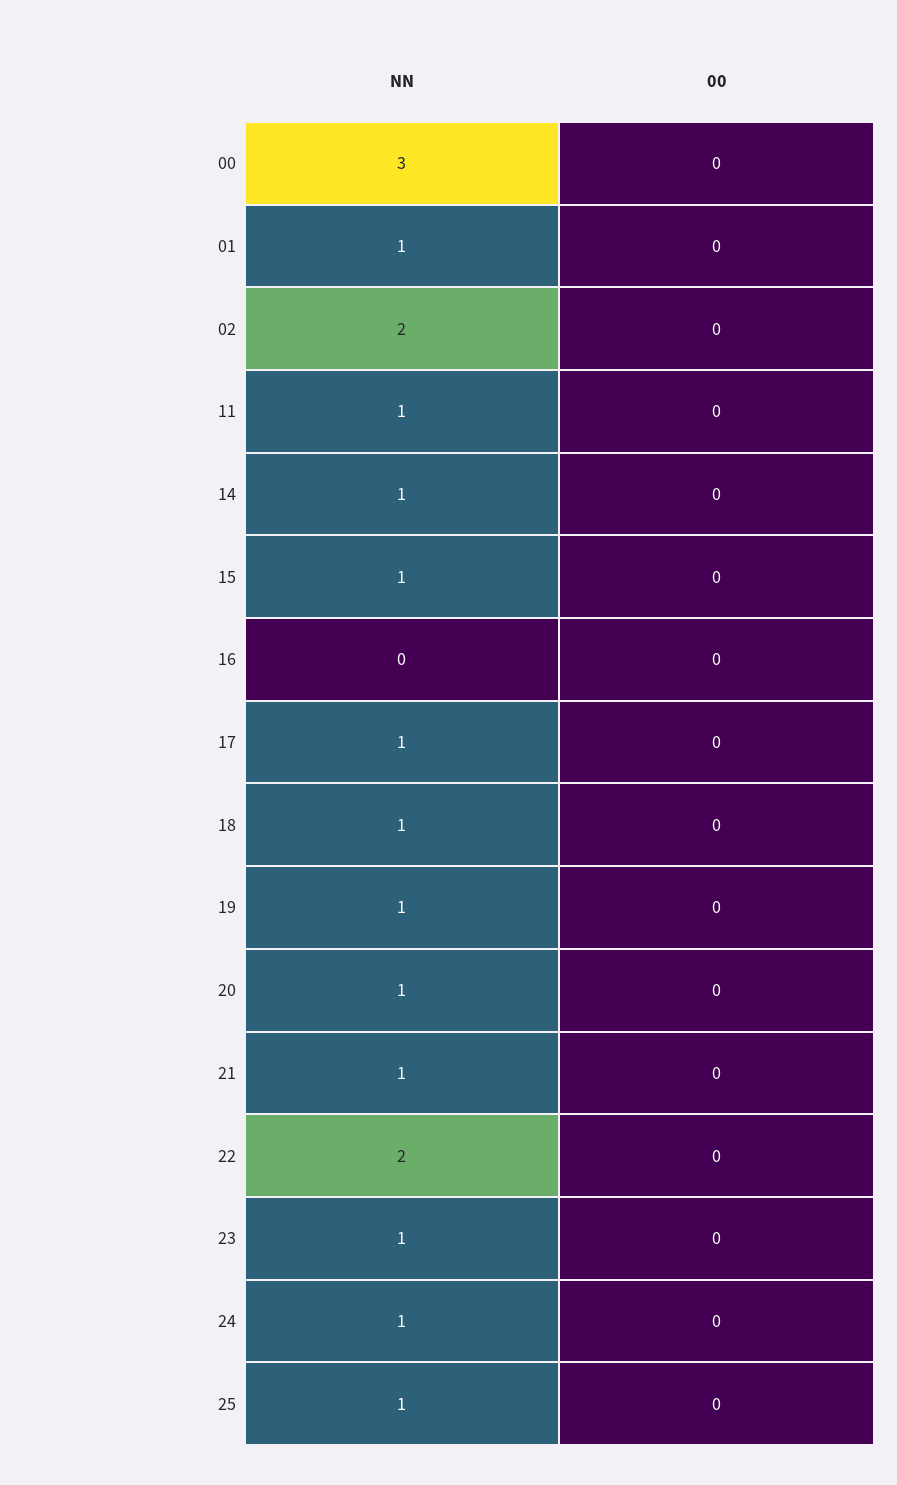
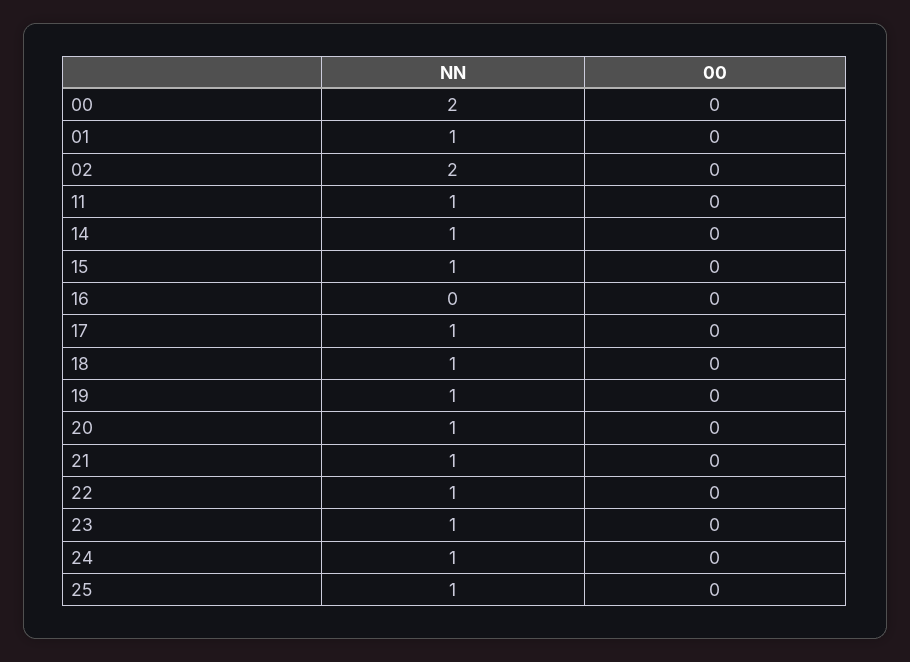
NN, 00: 3 -> 2
NN, 22: 2 -> 1

